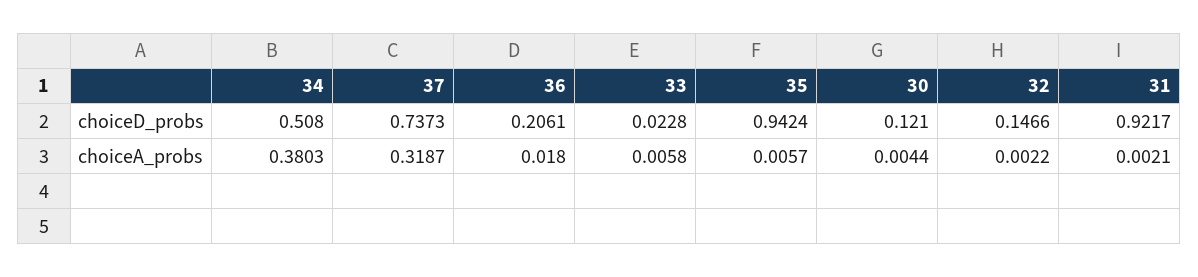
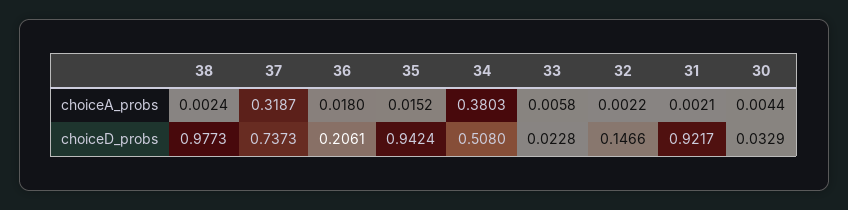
30, choiceD_probs: 0.121 -> 0.0329
35, choiceA_probs: 0.0057 -> 0.0152
38, choiceA_probs: none -> 0.0024
38, choiceD_probs: none -> 0.9773

